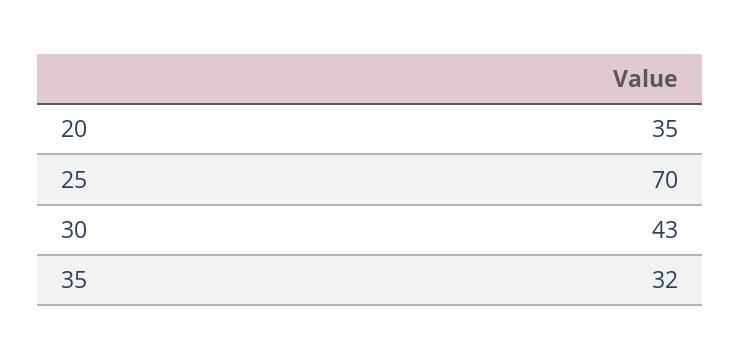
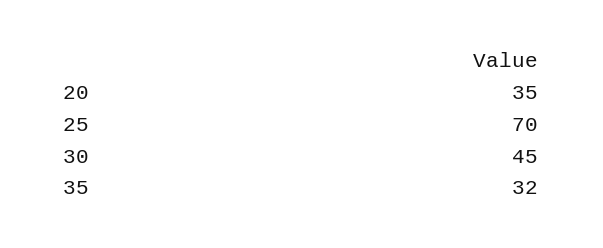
30: 43 -> 45

